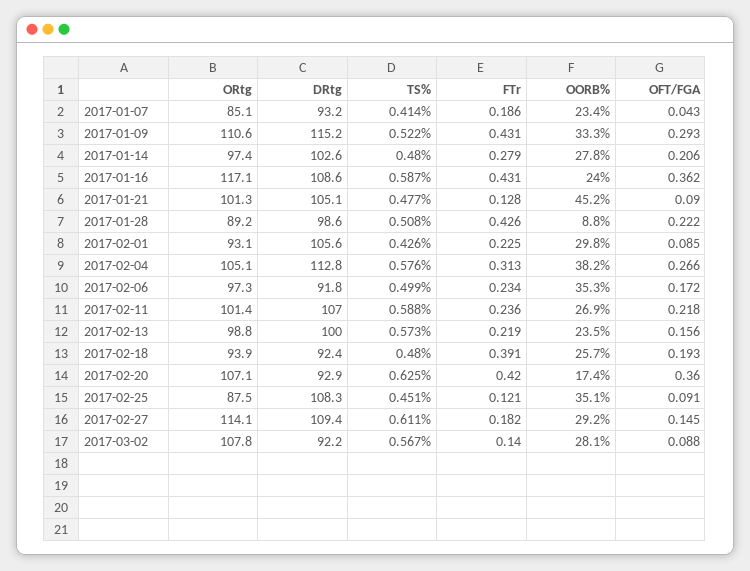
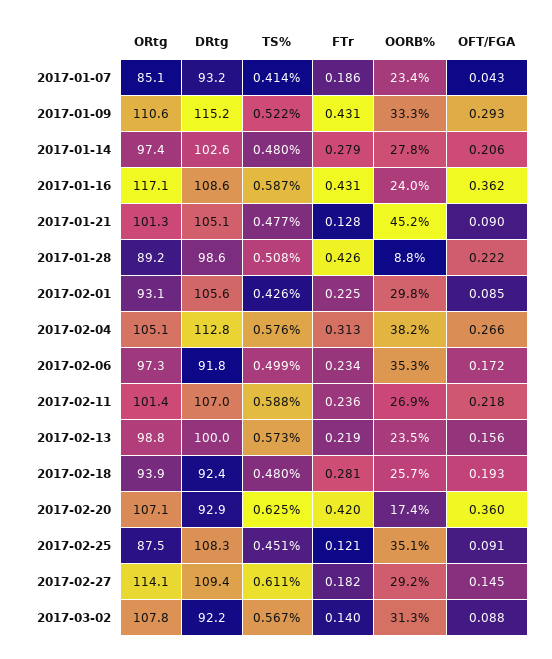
FTr, 2017-02-18: 0.391 -> 0.281
OORB%, 2017-03-02: 28.1 -> 31.3

